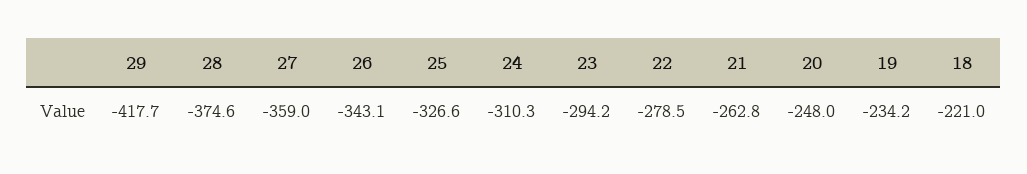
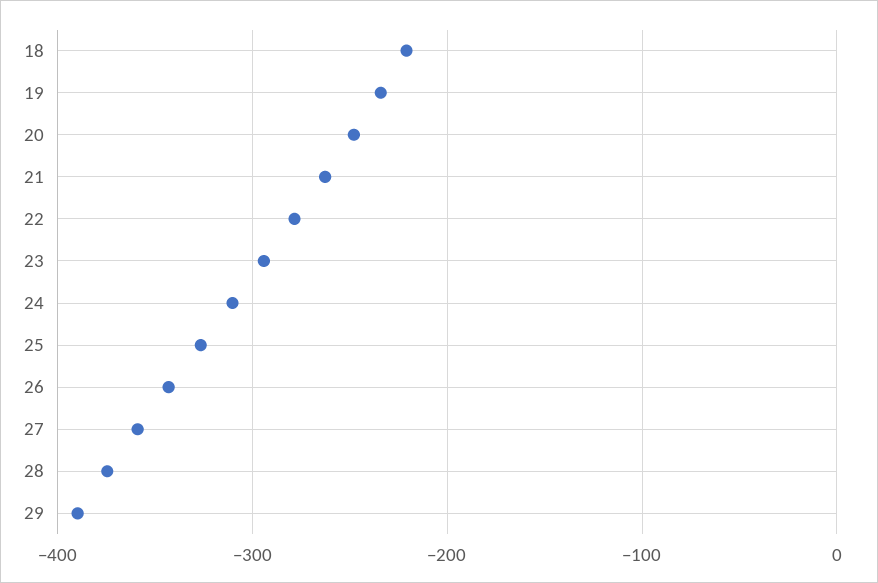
29: -417.7 -> -390

